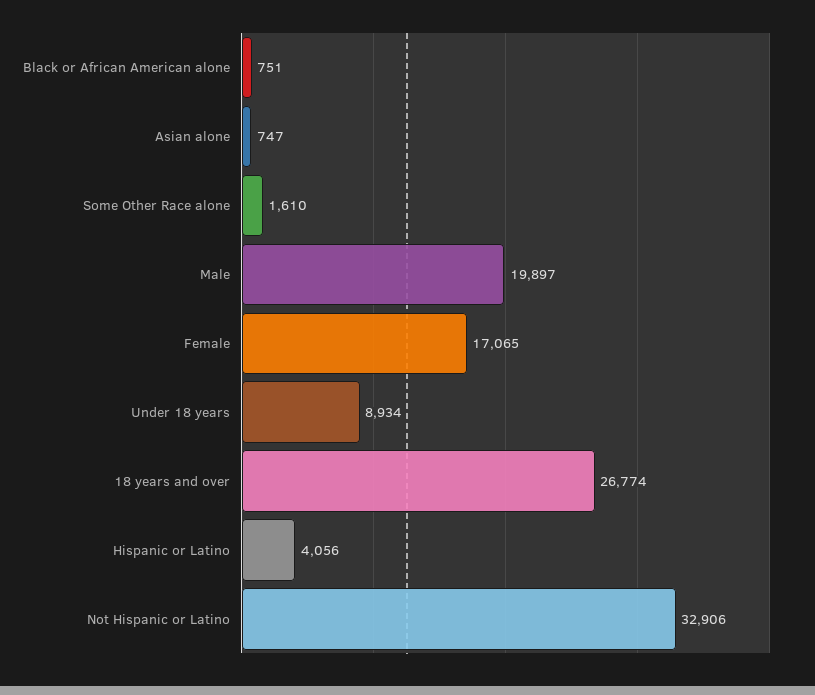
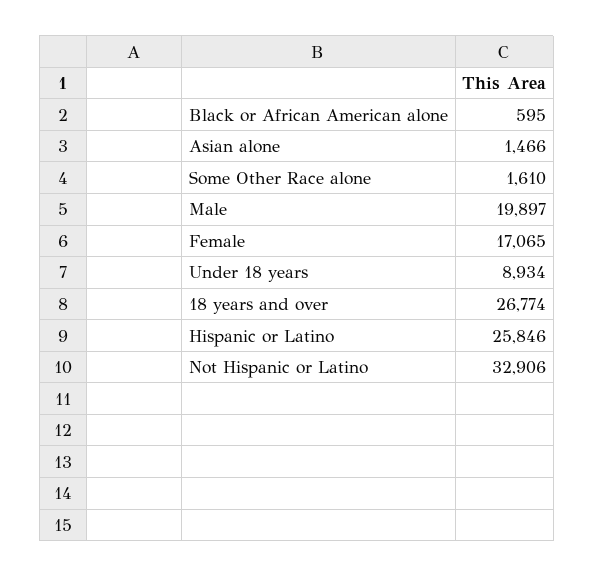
Black or African American alone: 751 -> 595
Asian alone: 747 -> 1466
Hispanic or Latino: 4056 -> 25846

